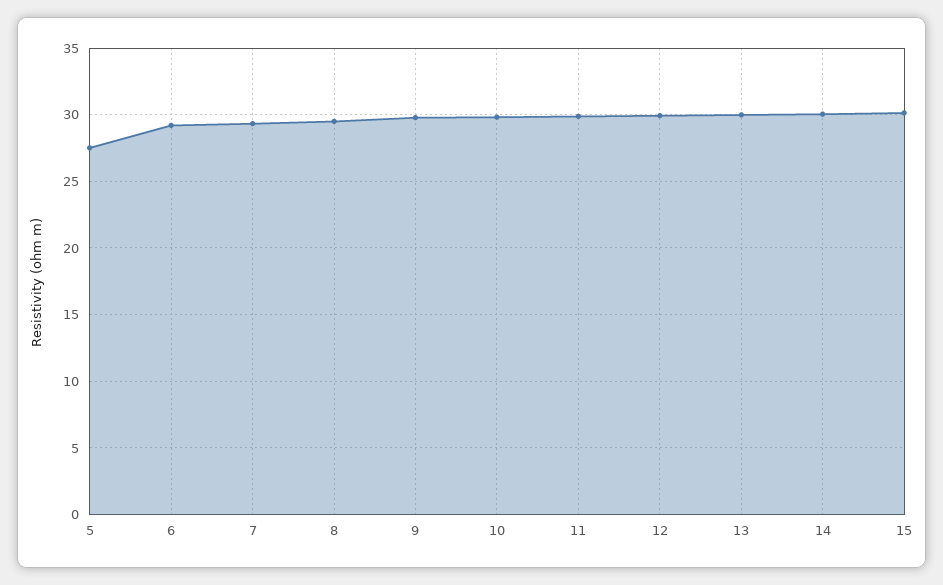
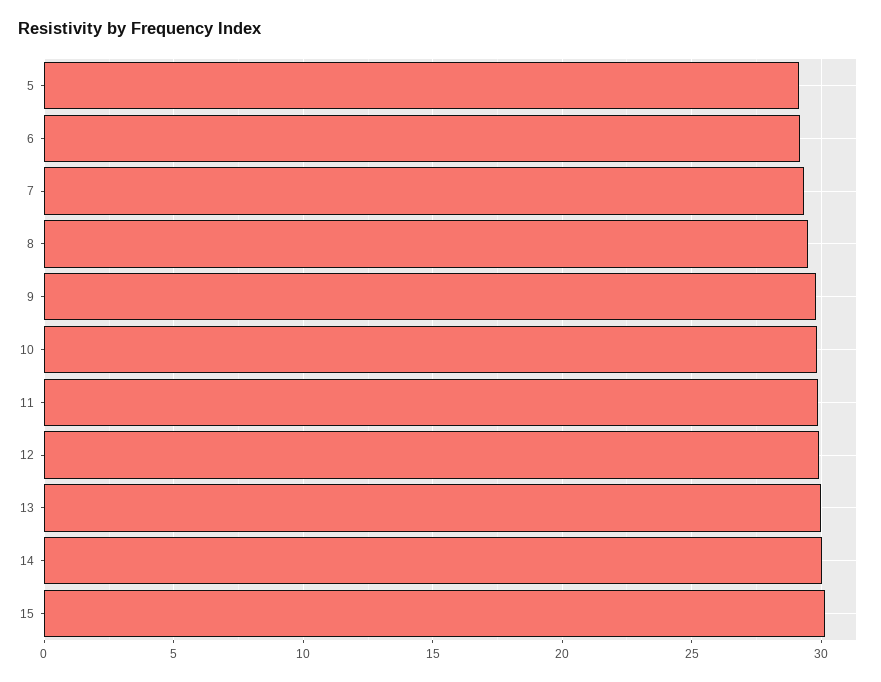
5: 27.5 -> 29

